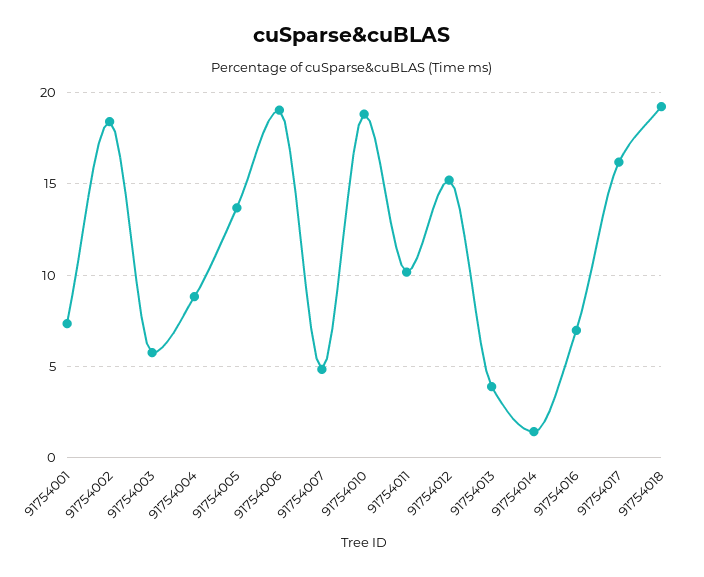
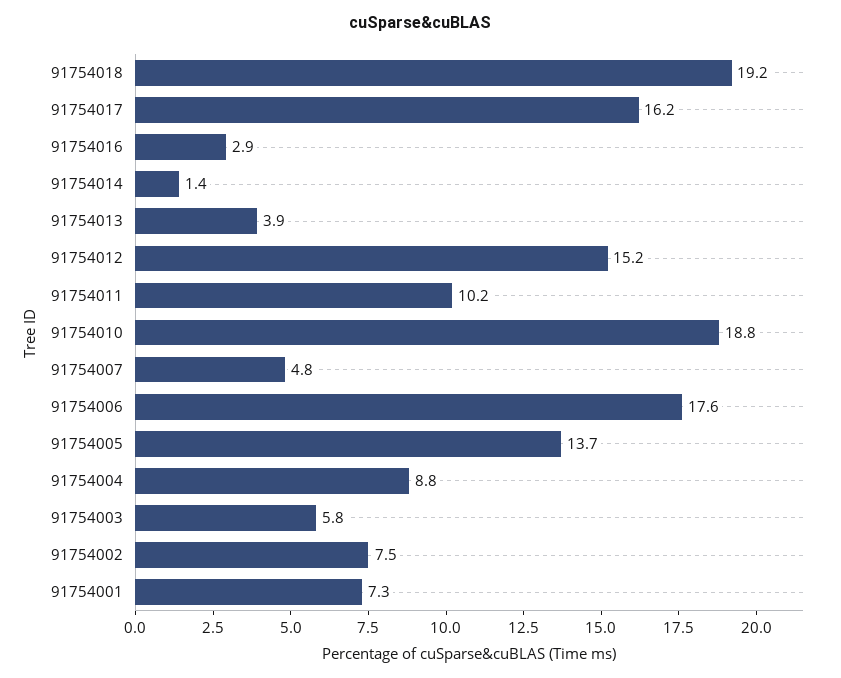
91754002: 18.5 -> 7.5
91754006: 19 -> 17.6
91754016: 7 -> 2.9

